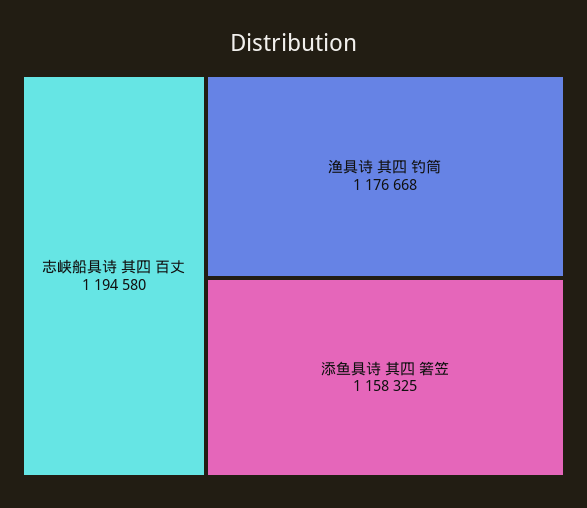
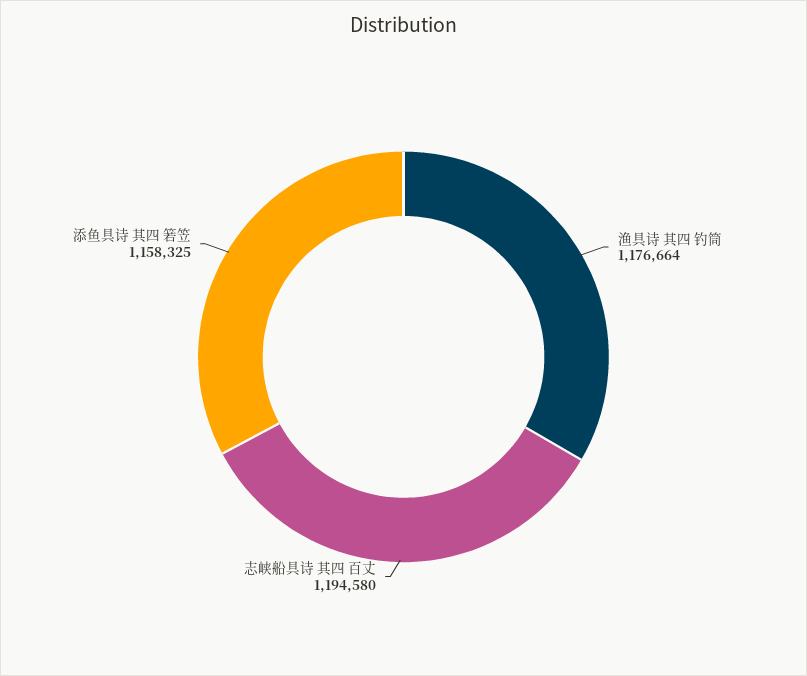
渔具诗 其四 钓筒: 1176668 -> 1176664

